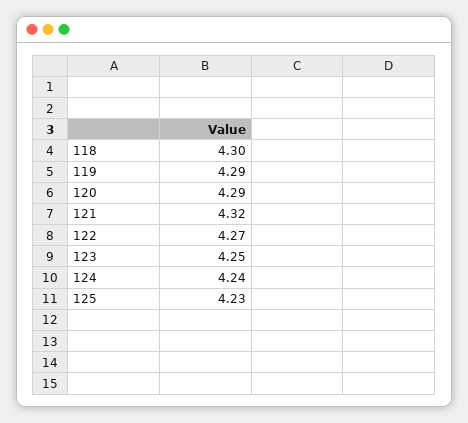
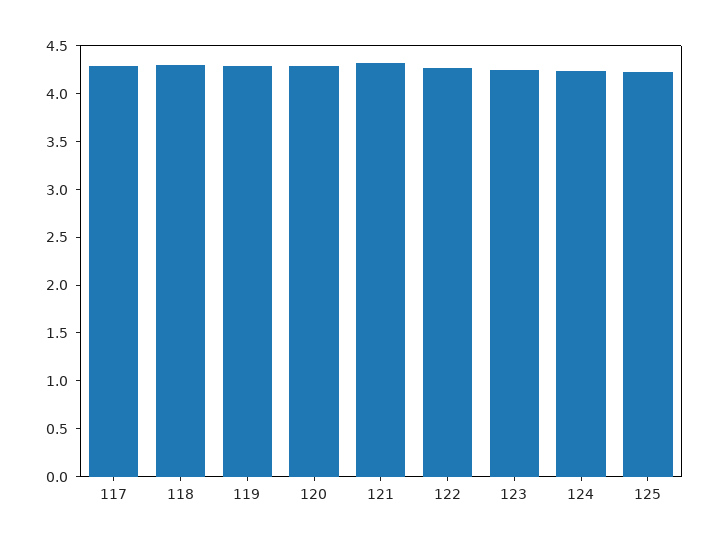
117: none -> 4.3

